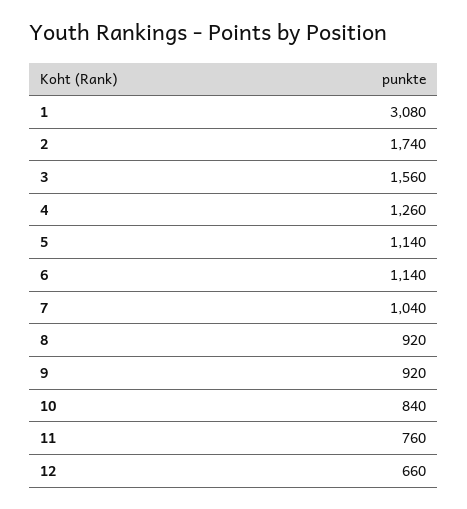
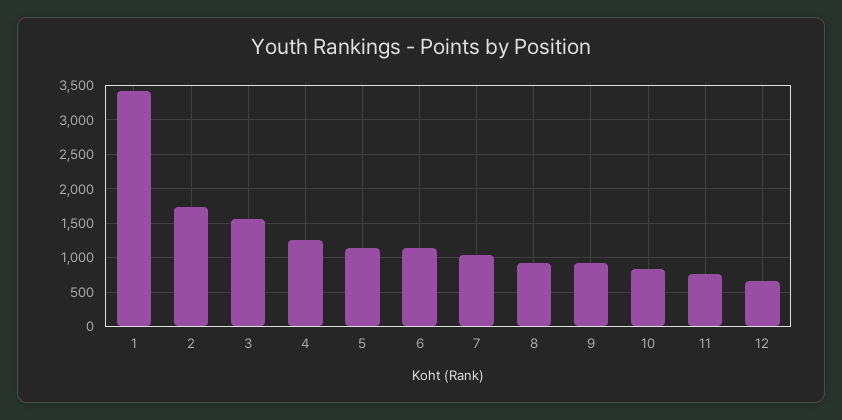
1: 3080 -> 3400

